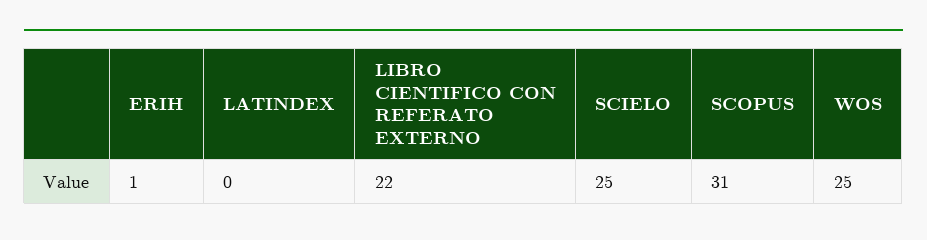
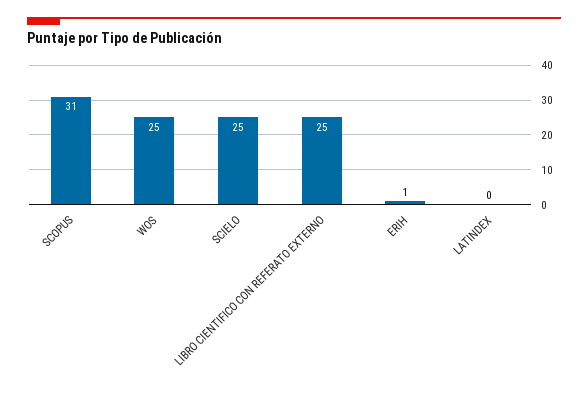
LIBRO CIENTIFICO CON REFERATO EXTERNO: 22 -> 25

